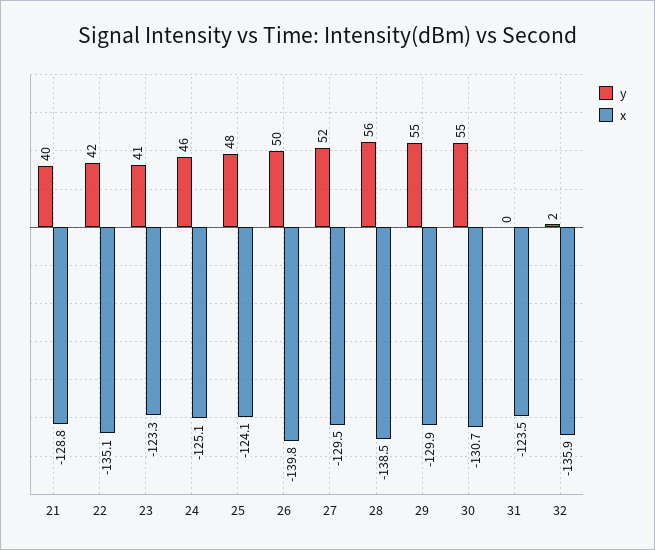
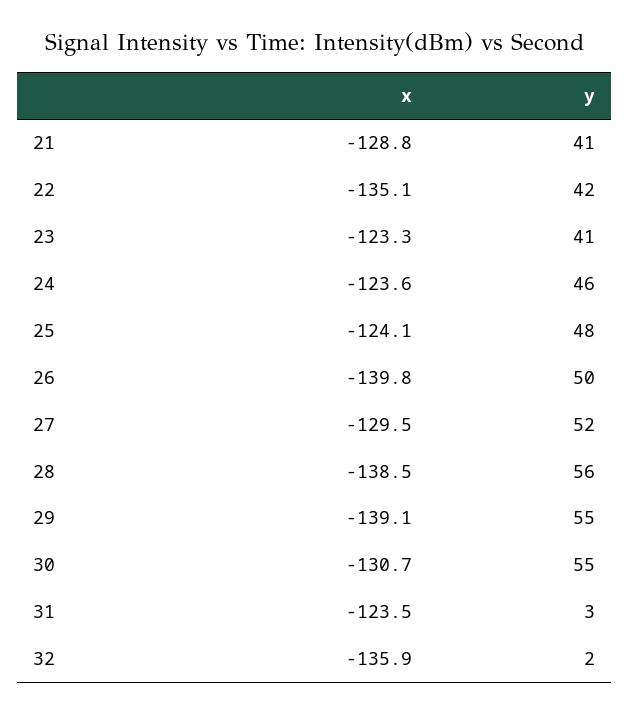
y, 21: 40 -> 41
x, 24: -125.1 -> -123.6
x, 29: -129.9 -> -139.1
y, 31: 0 -> 3

